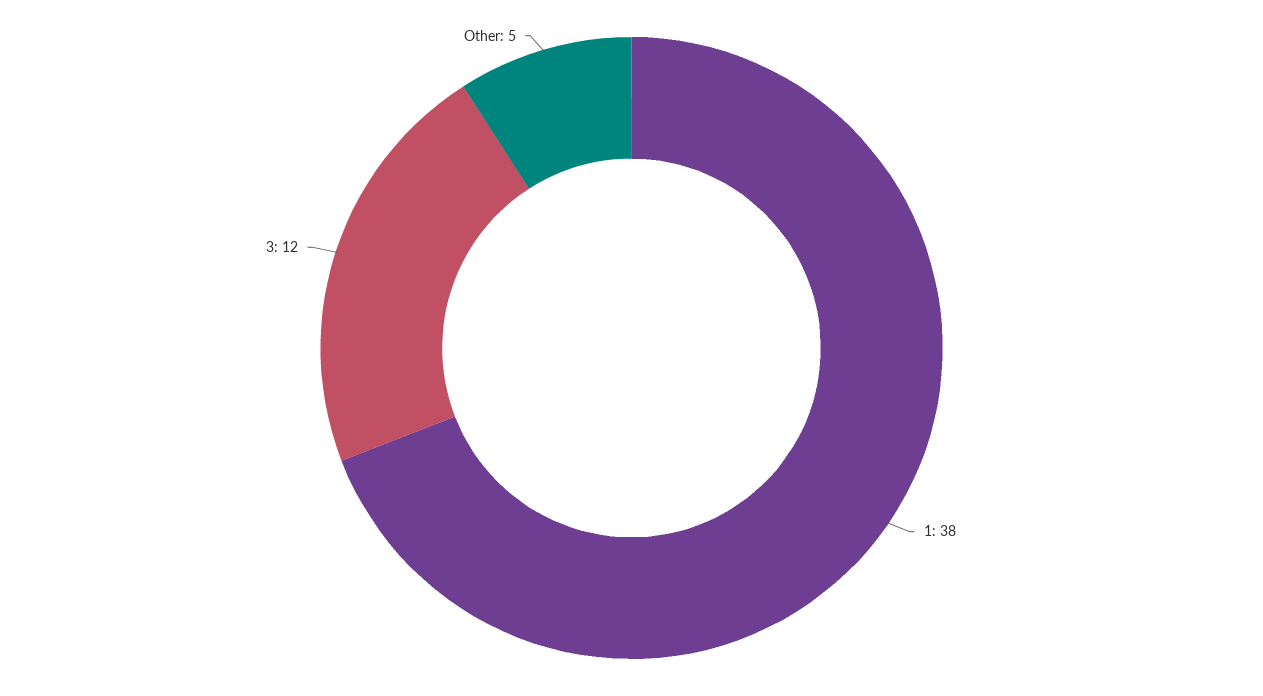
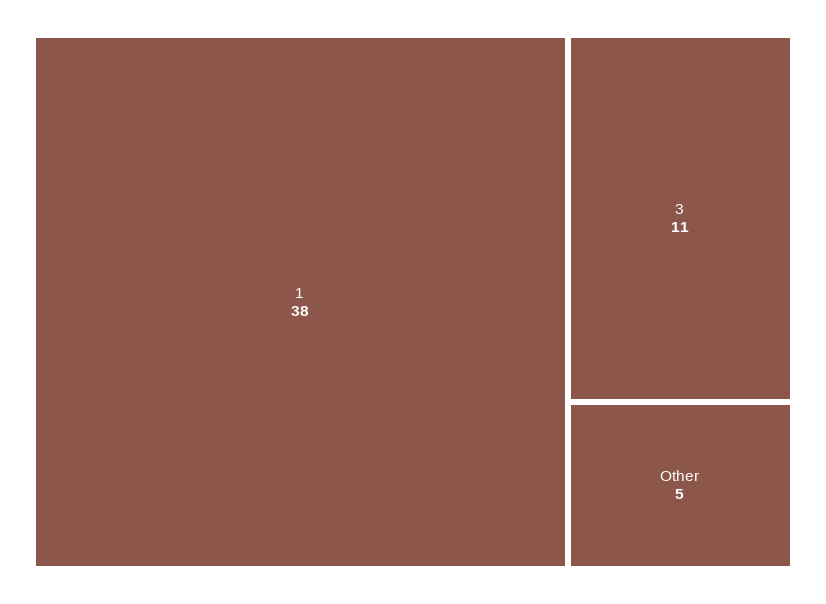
3: 12 -> 11

